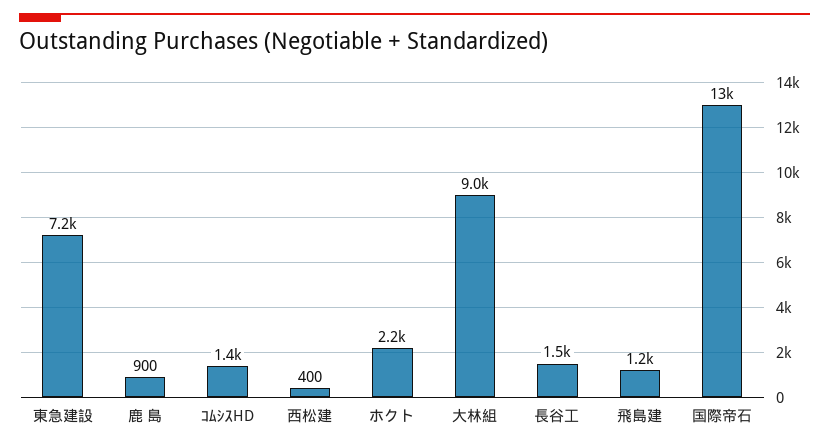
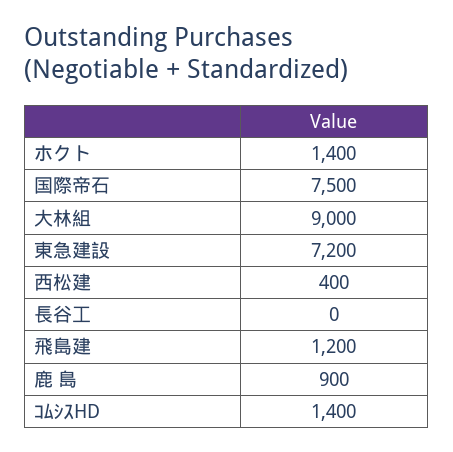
ホクト: 2200 -> 1400
長谷工: 1500 -> 0
国際帝石: 13000 -> 7500

